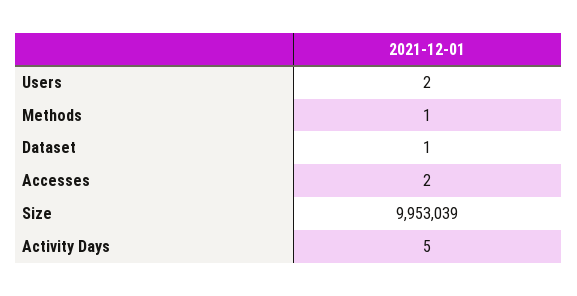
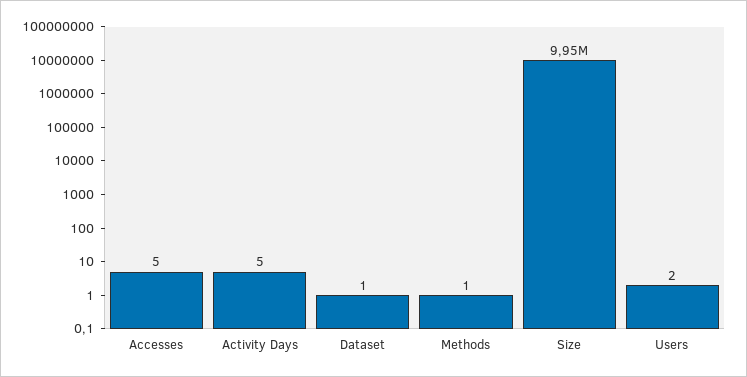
Accesses: 2 -> 5

